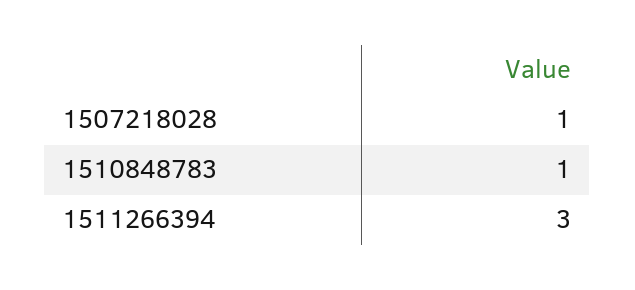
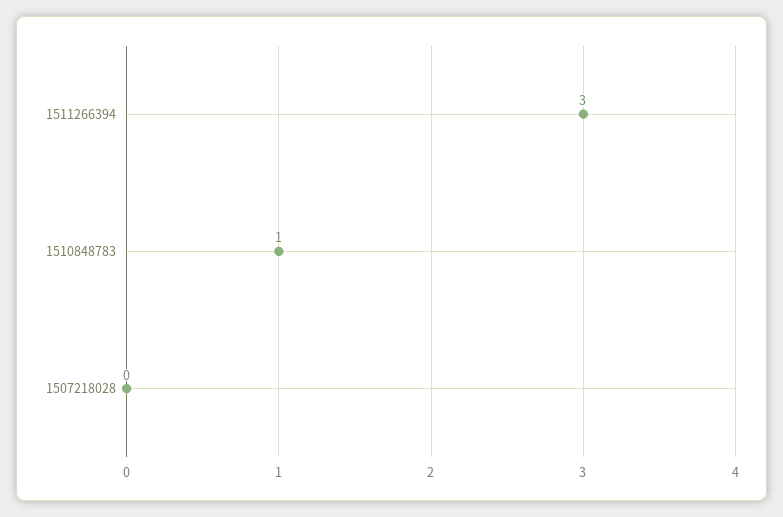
1507218028: 1 -> 0

